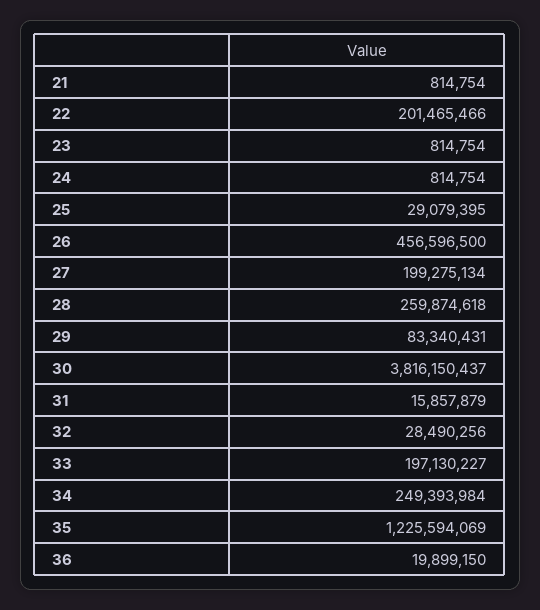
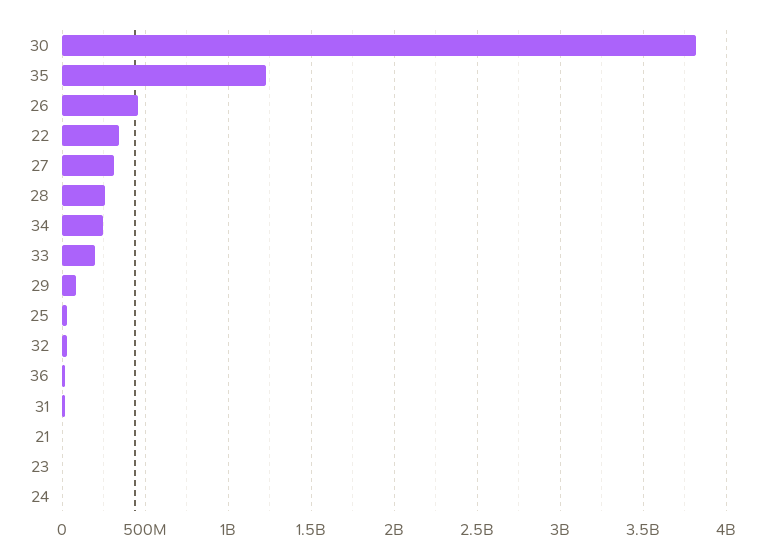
22: 201465466 -> 350000000
27: 199275134 -> 300000000

